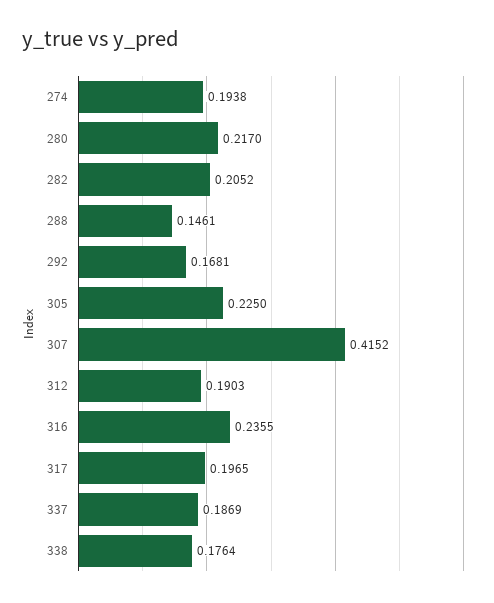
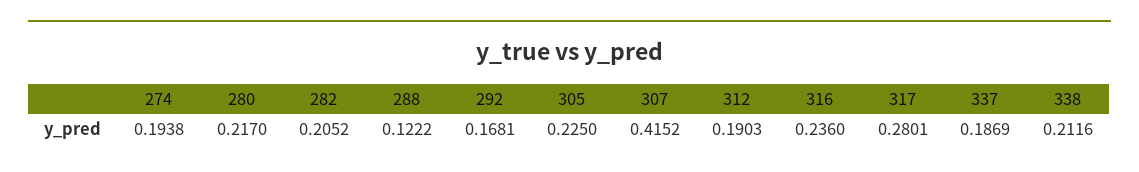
288: 0.1461 -> 0.1222
316: 0.2355 -> 0.236
317: 0.1965 -> 0.2801
338: 0.1764 -> 0.2116

